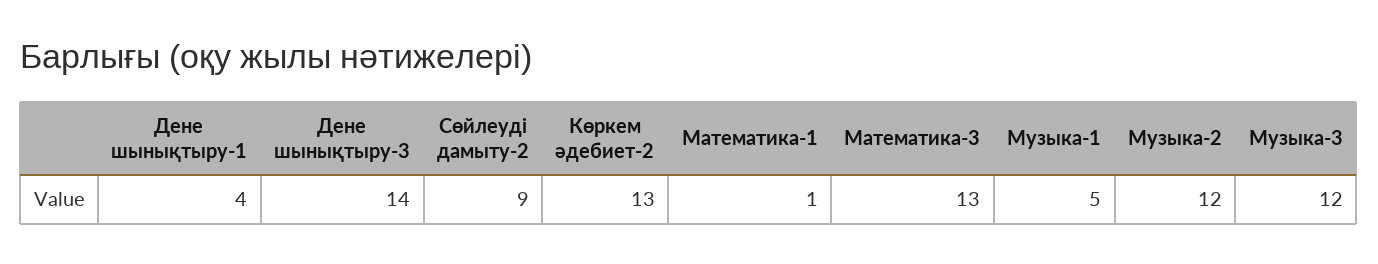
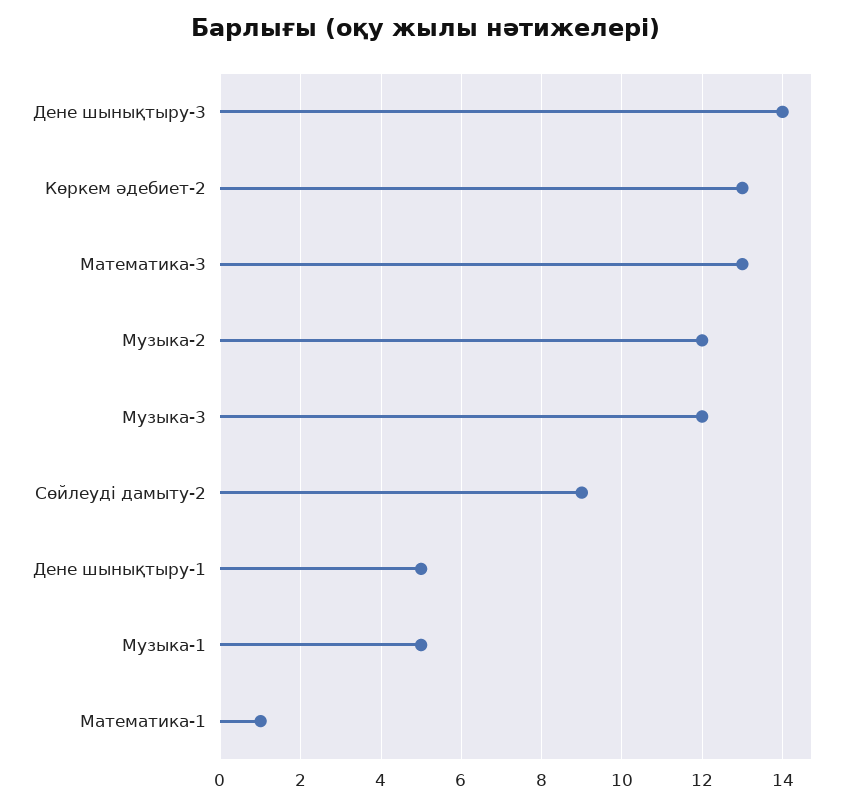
Дене шынықтыру-1: 4 -> 5

